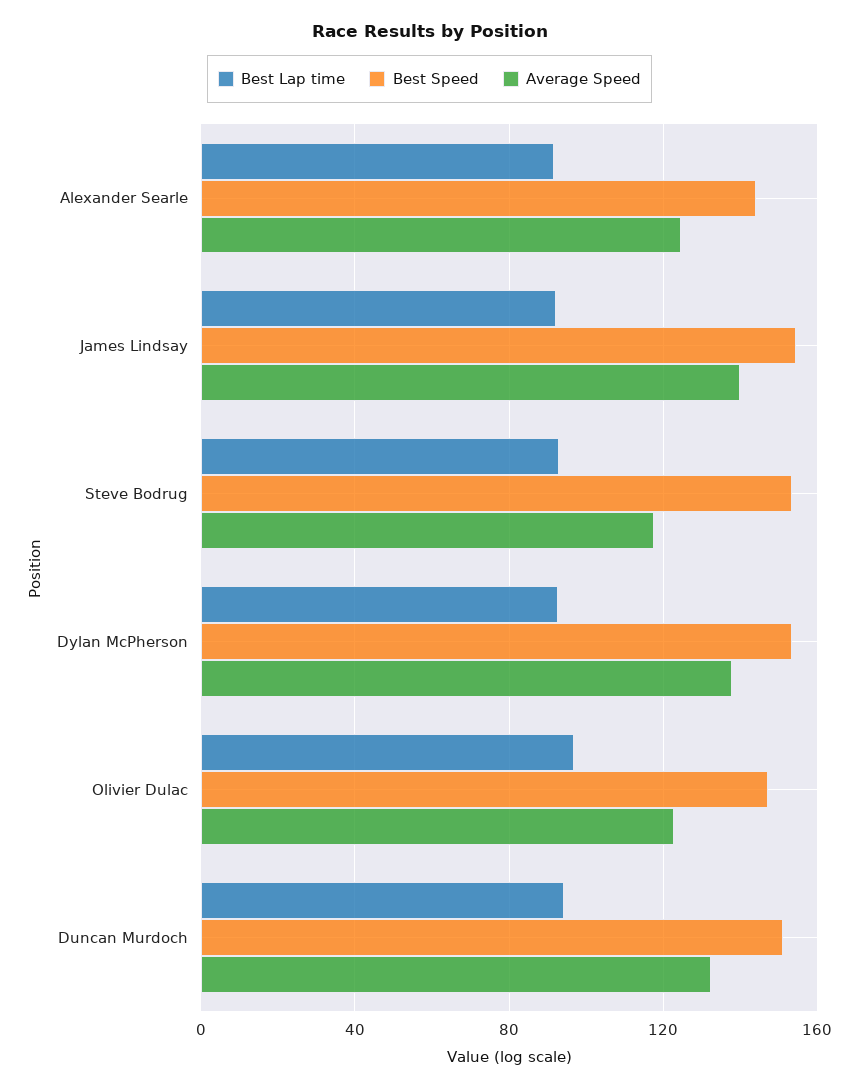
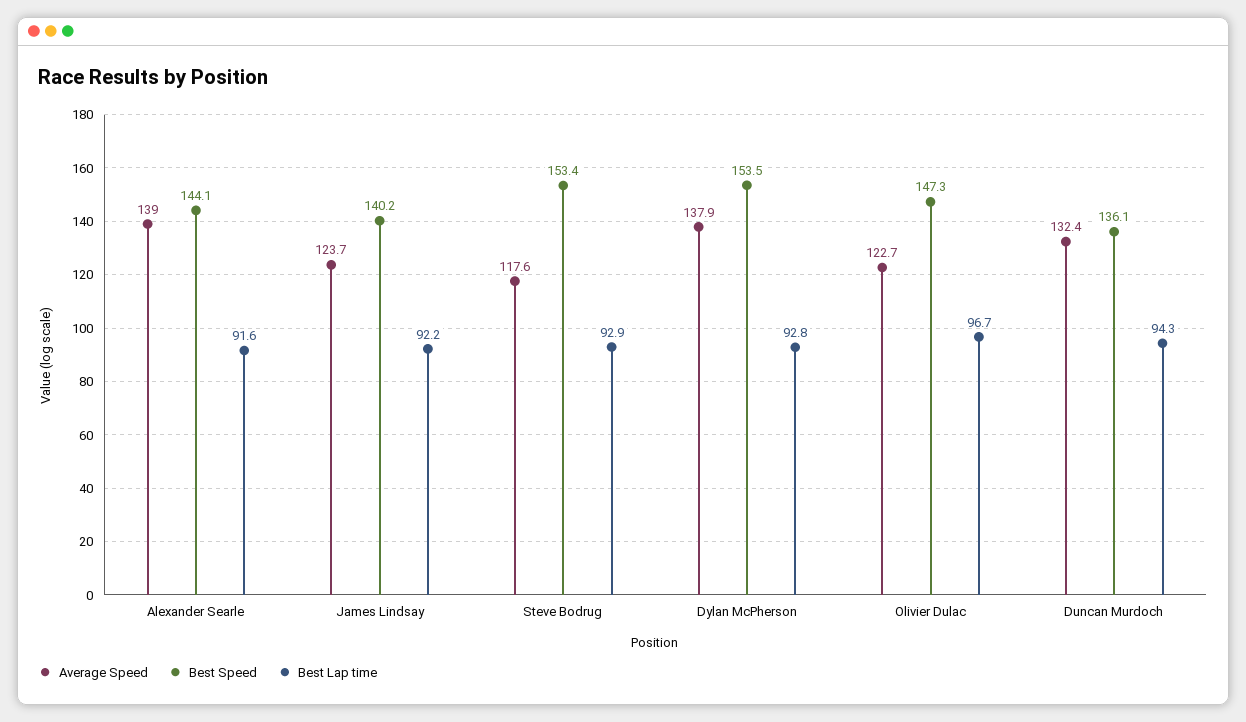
Average Speed, Alexander Searle: 125 -> 139
Best Speed, James Lindsay: 155 -> 140.2
Average Speed, James Lindsay: 140 -> 123.7
Best Speed, Duncan Murdoch: 150 -> 136.1

